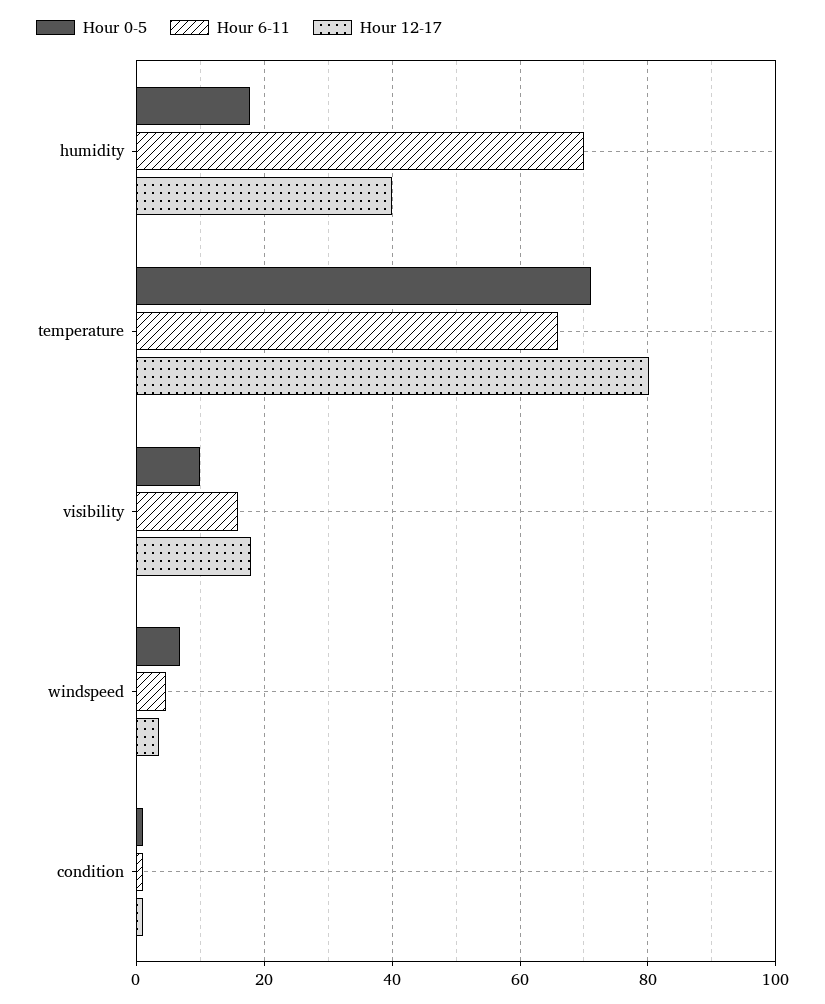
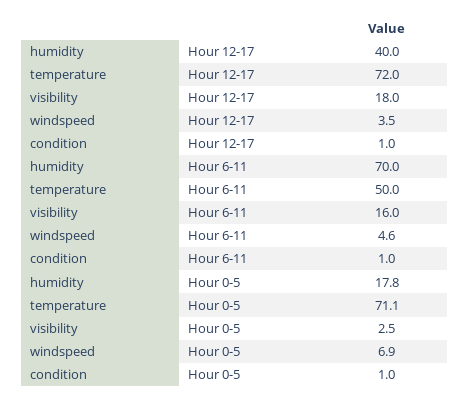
Hour 6-11, temperature: 66 -> 50
Hour 12-17, temperature: 80 -> 72
Hour 0-5, visibility: 10 -> 2.5

